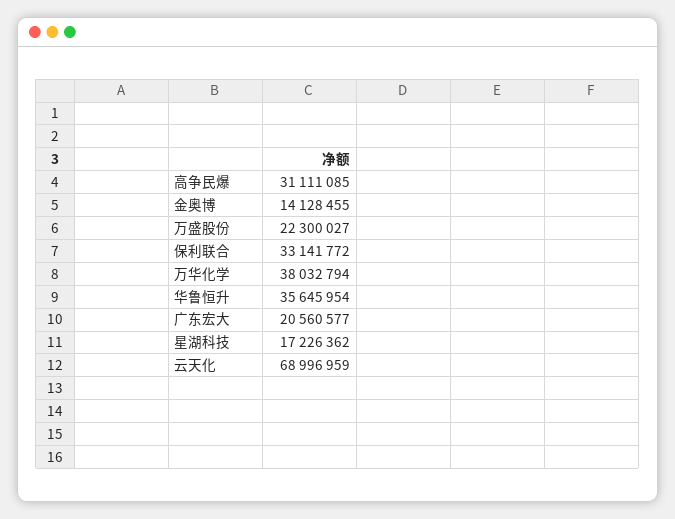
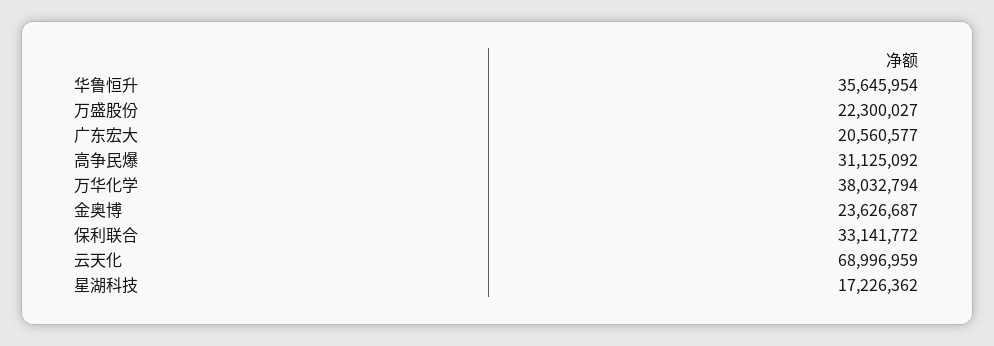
高争民爆: 31111085 -> 31125092
金奥博: 14128455 -> 23626687

